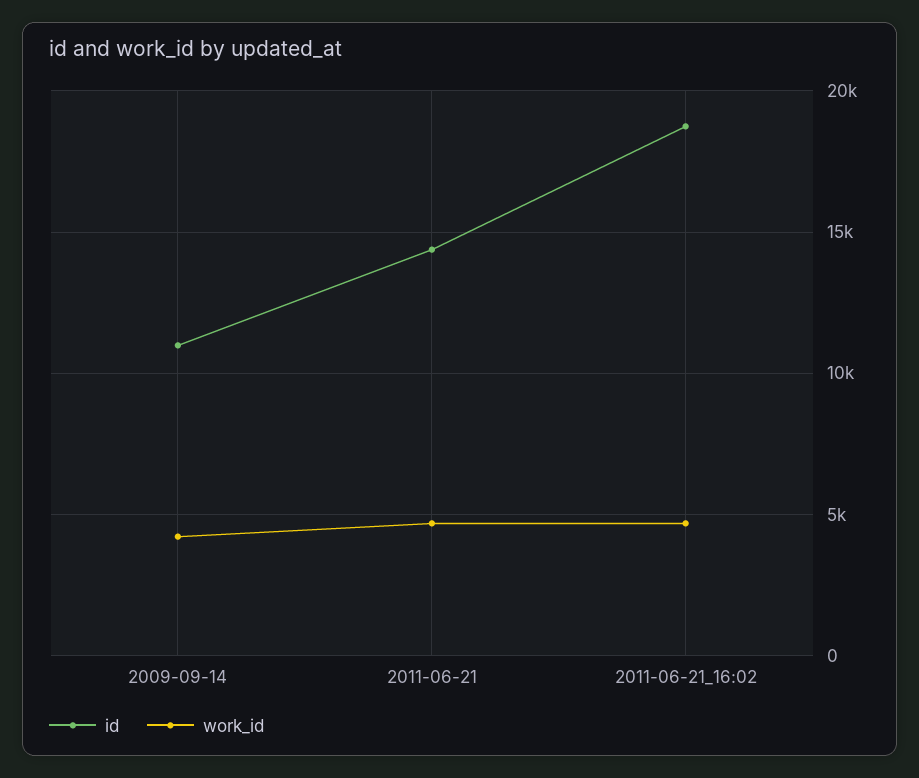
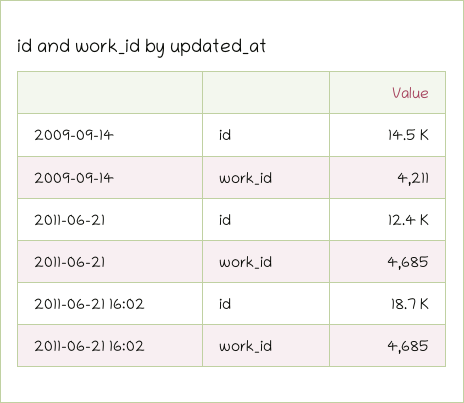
id, 2009-09-14: 11000 -> 14500
id, 2011-06-21: 14500 -> 12400

